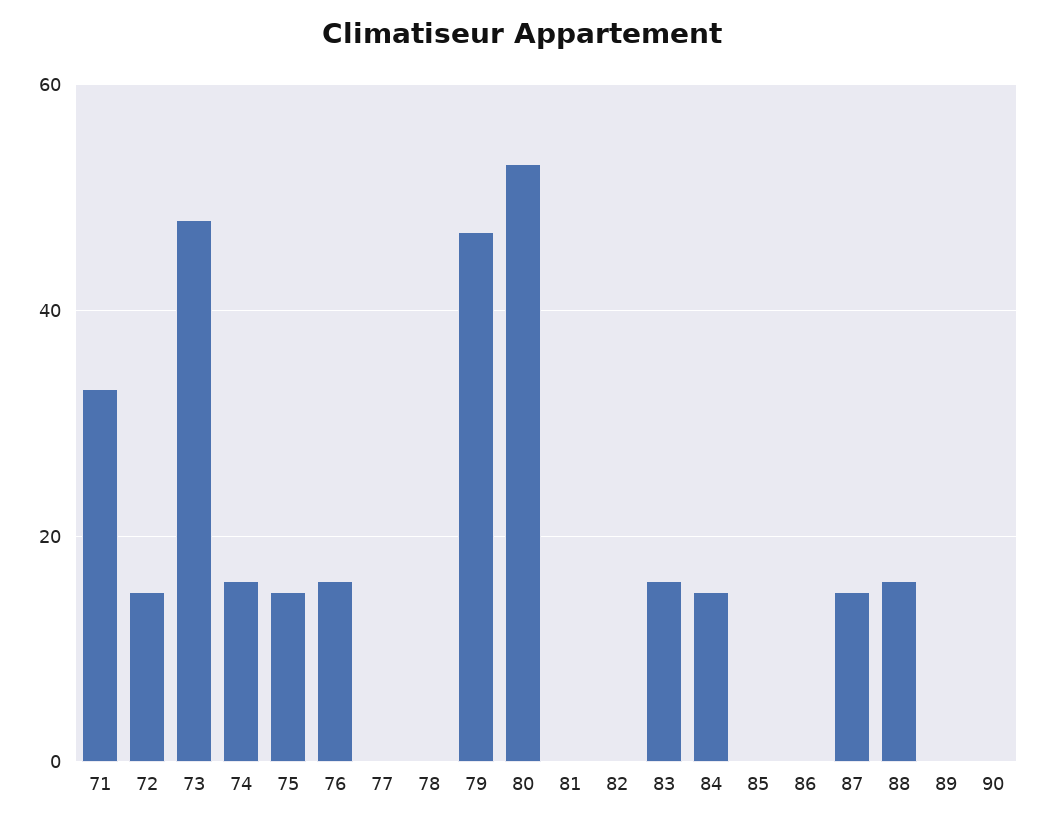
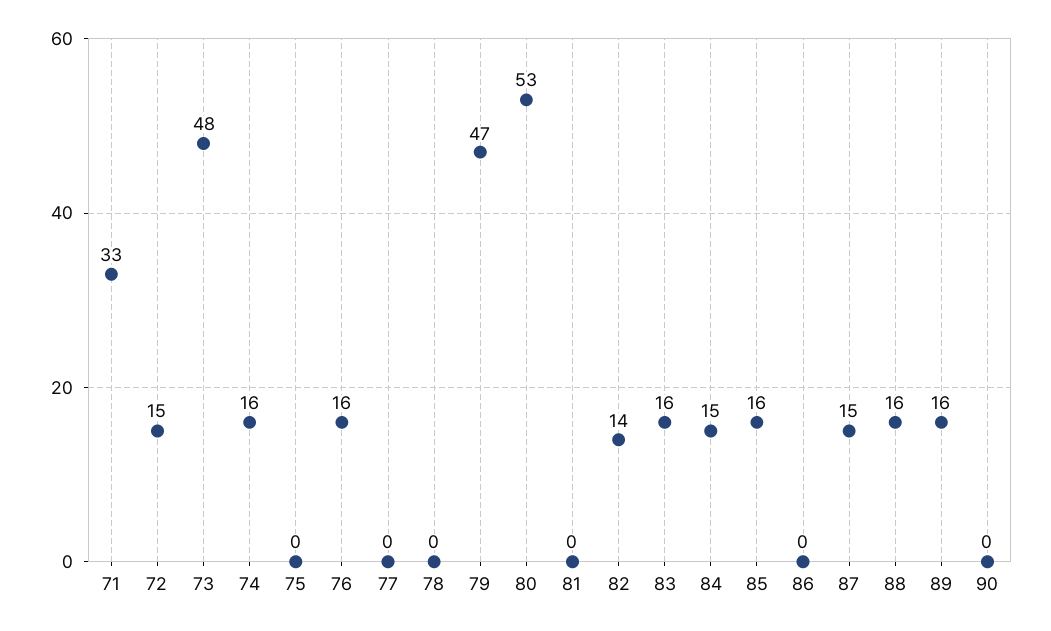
75: 15 -> 0
82: 0 -> 14
85: 0 -> 16
89: 0 -> 16

